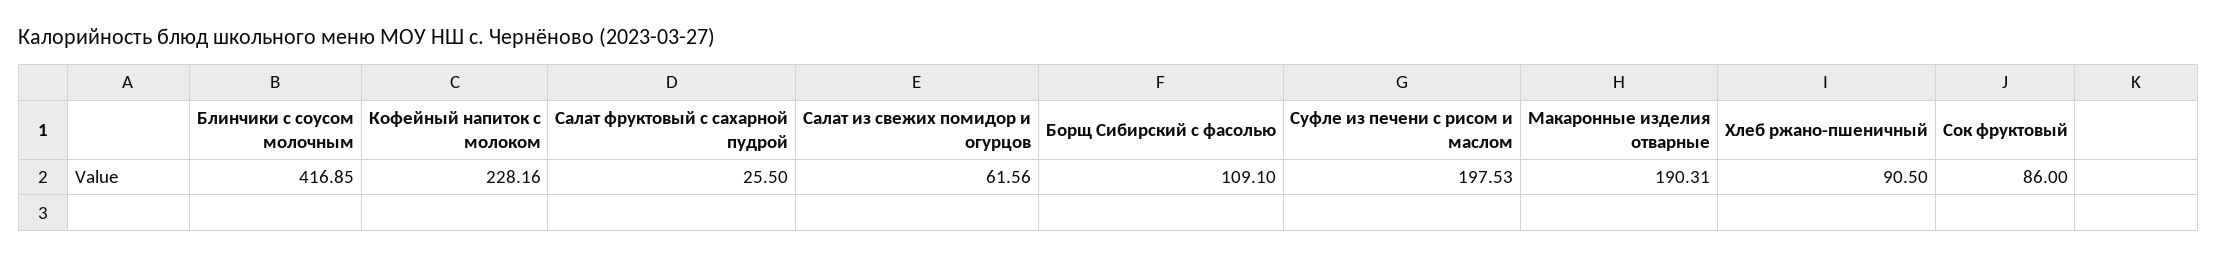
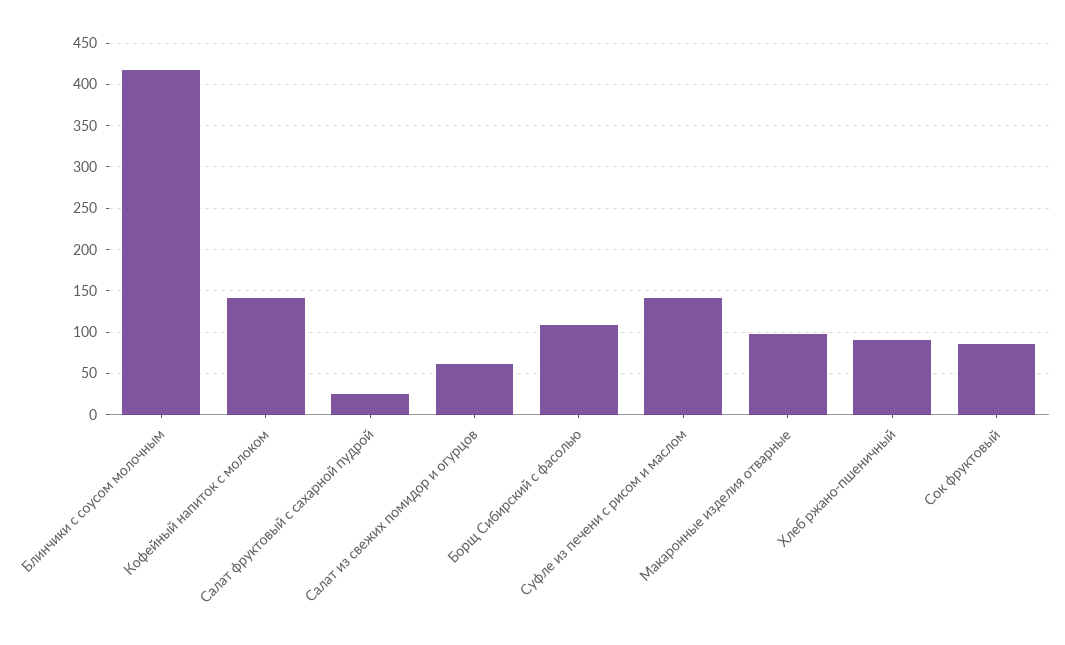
Кофейный напиток с молоком: 228.16 -> 140
Суфле из печени с рисом и маслом: 197.53 -> 140
Макаронные изделия отварные: 190.31 -> 100

